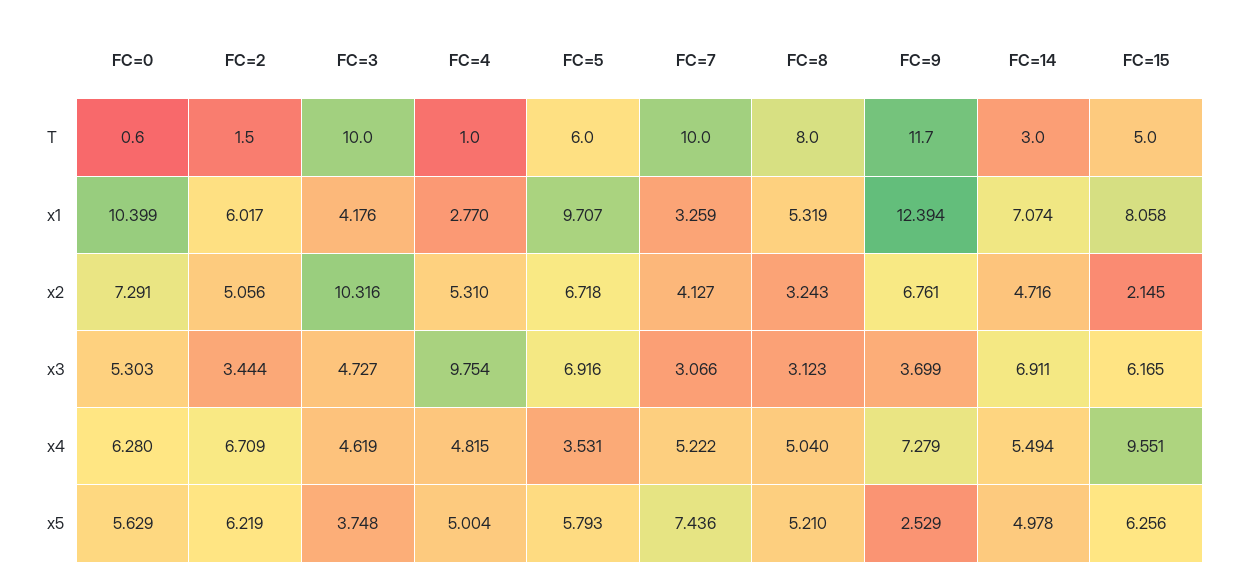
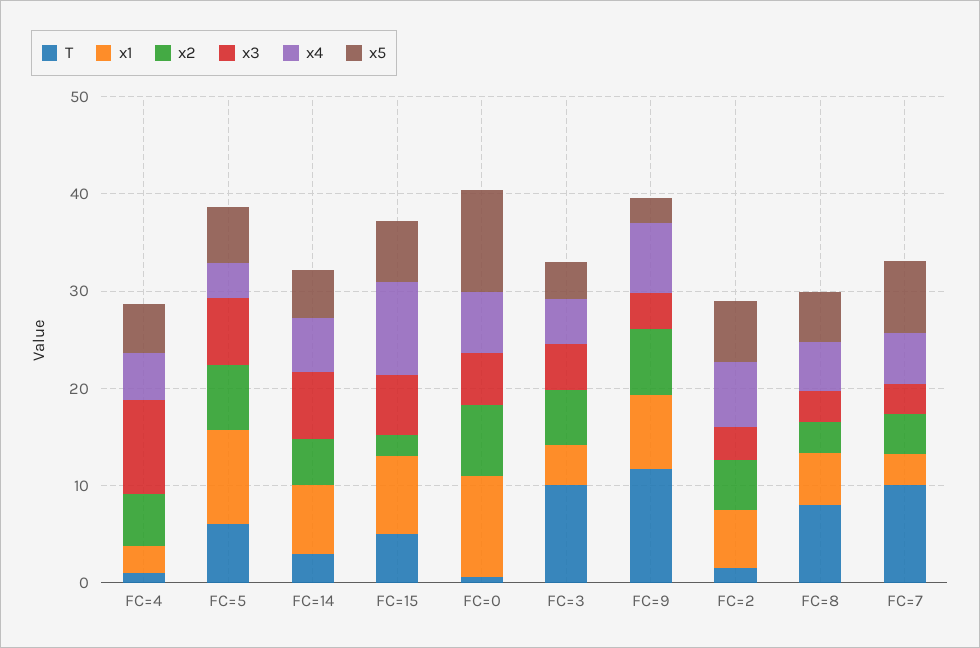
x1, FC=9: 12.394 -> 8
x2, FC=3: 10.316 -> 6
x5, FC=0: 5.629 -> 10

